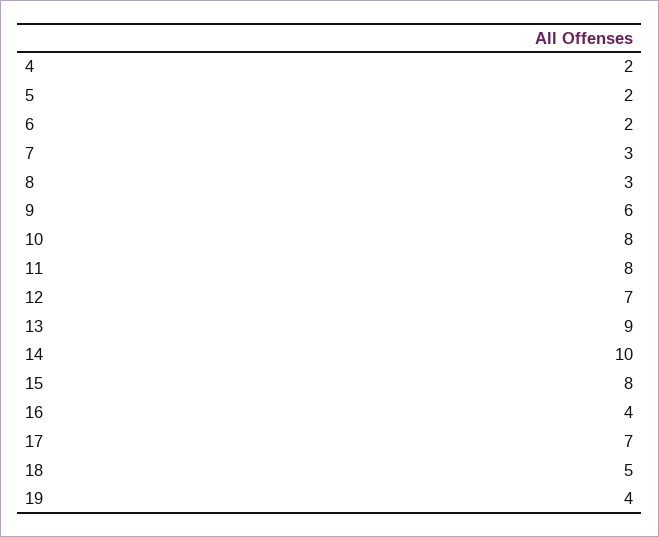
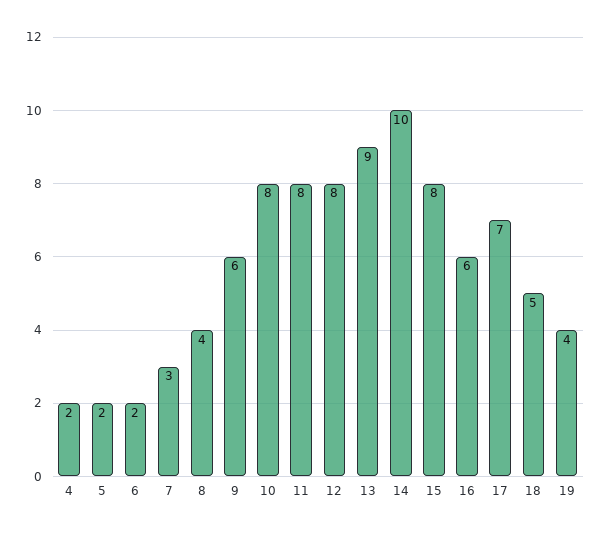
8: 3 -> 4
12: 7 -> 8
16: 4 -> 6

